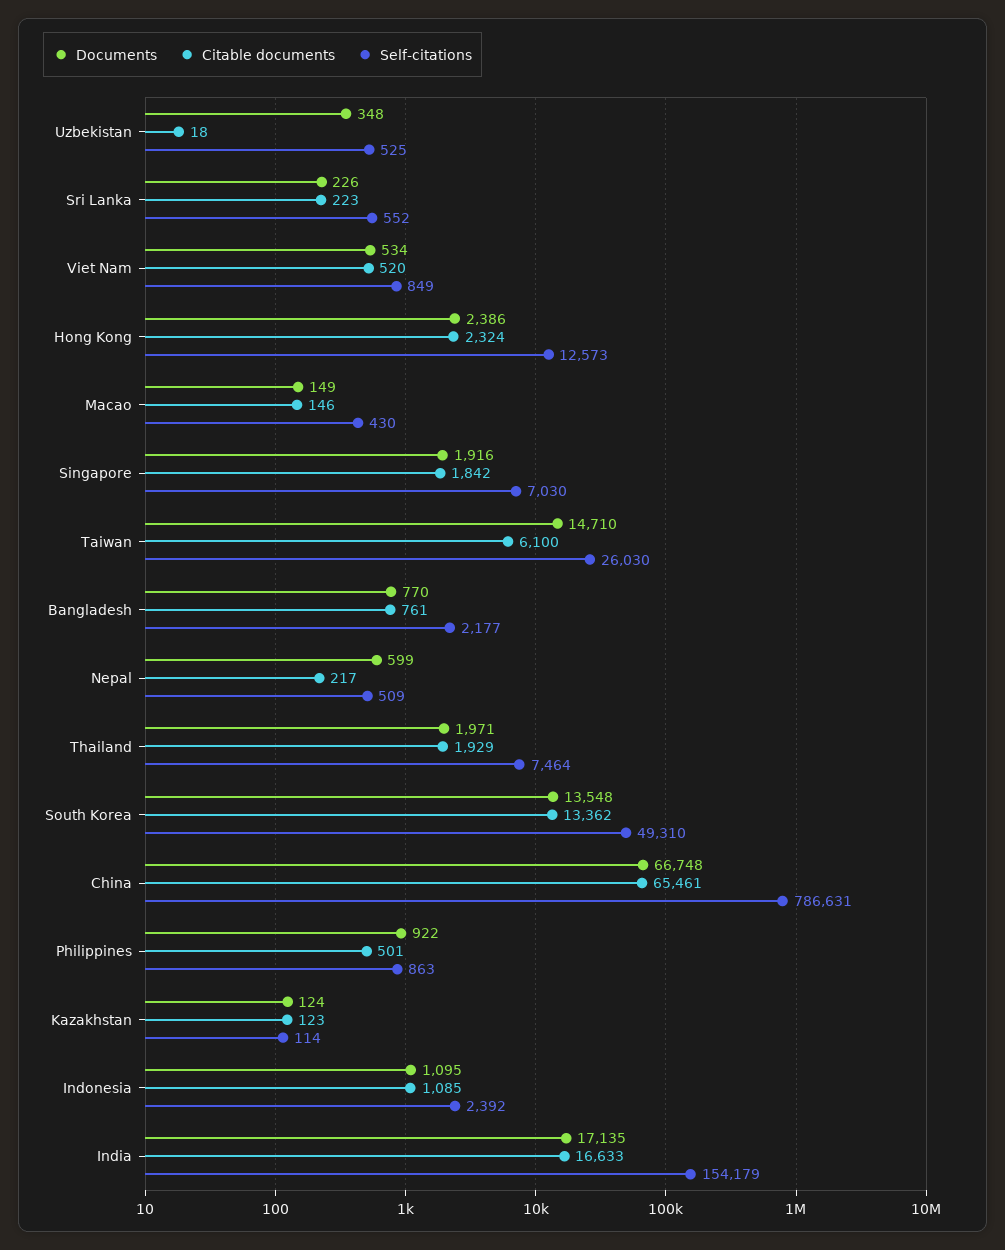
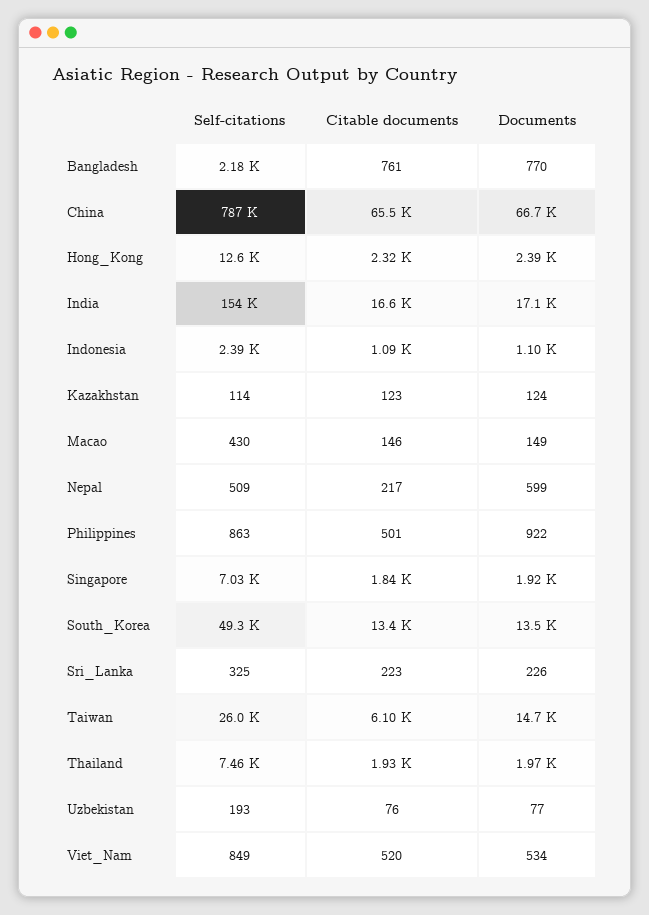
Documents, Uzbekistan: 348 -> 77
Citable documents, Uzbekistan: 18 -> 76
Self-citations, Uzbekistan: 525 -> 193
Self-citations, Sri Lanka: 552 -> 325

